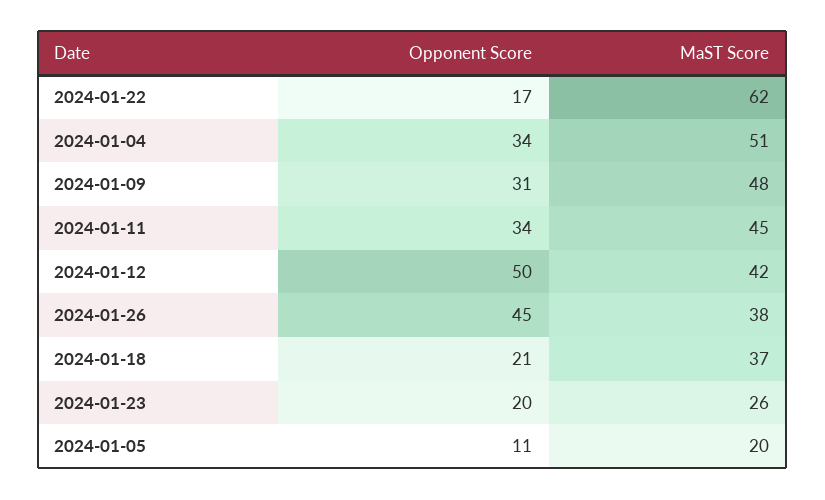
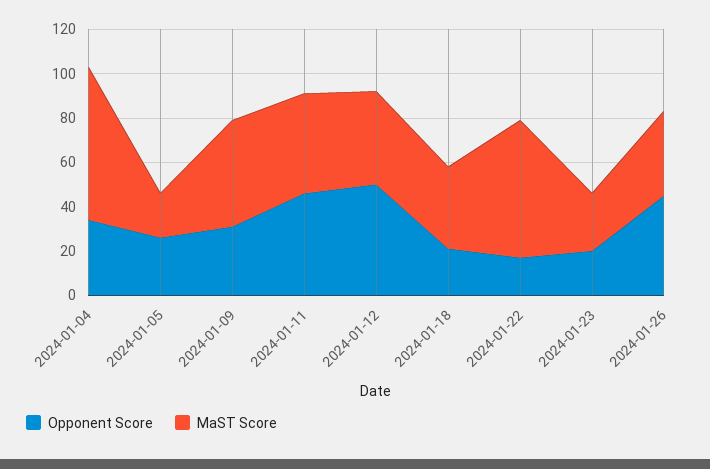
MaST Score, 2024-01-04: 51 -> 70
Opponent Score, 2024-01-11: 34 -> 45
Opponent Score, 2024-01-05: 11 -> 25

